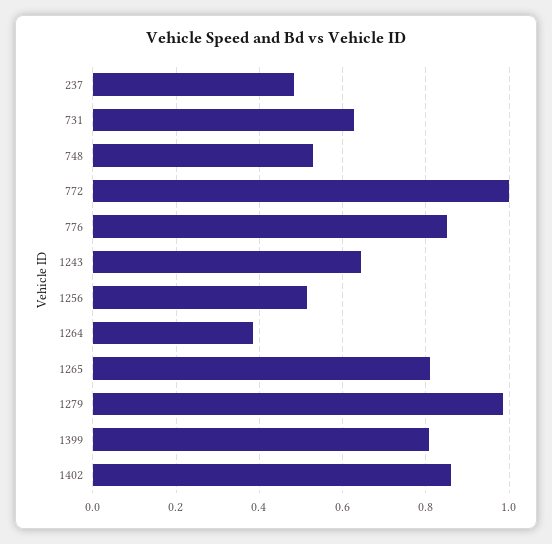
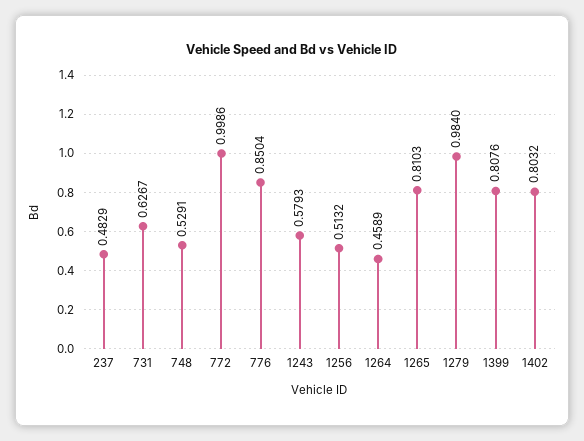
1243: 0.64 -> 0.5793
1264: 0.38 -> 0.4589
1402: 0.86 -> 0.8032

